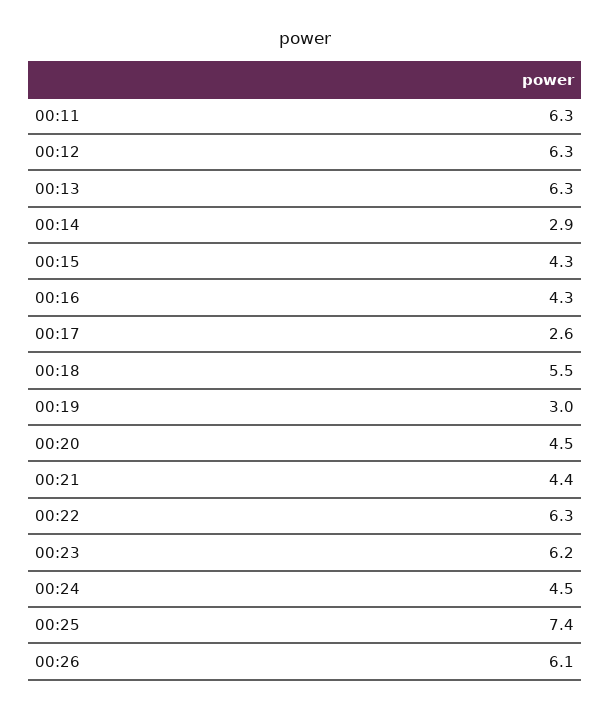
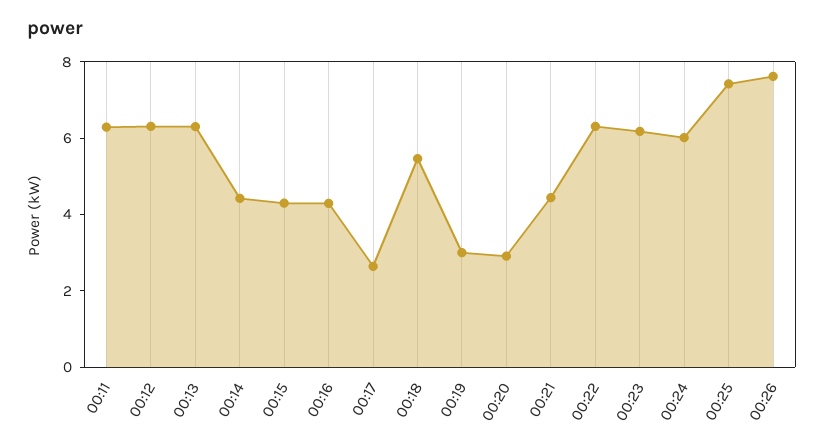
00:14: 2.9 -> 4.5
00:20: 4.5 -> 3
00:24: 4.5 -> 6
00:26: 6.1 -> 7.5

